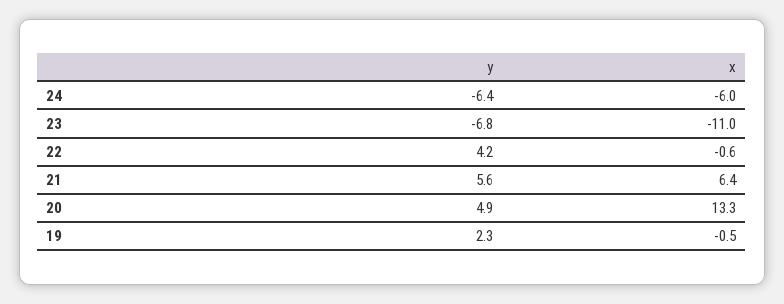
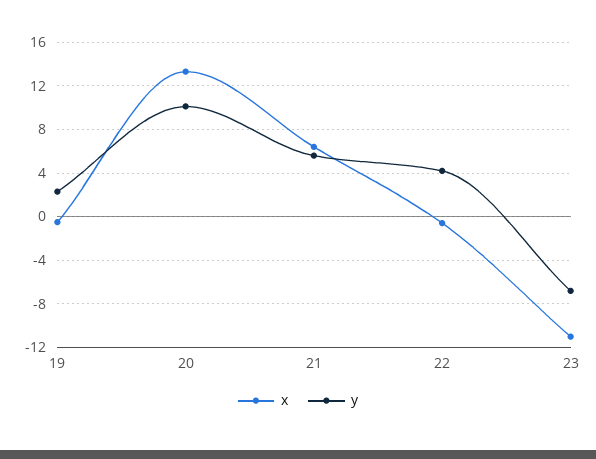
y, 24: -6.4 -> none
x, 24: -6 -> none
y, 20: 4.9 -> 10

